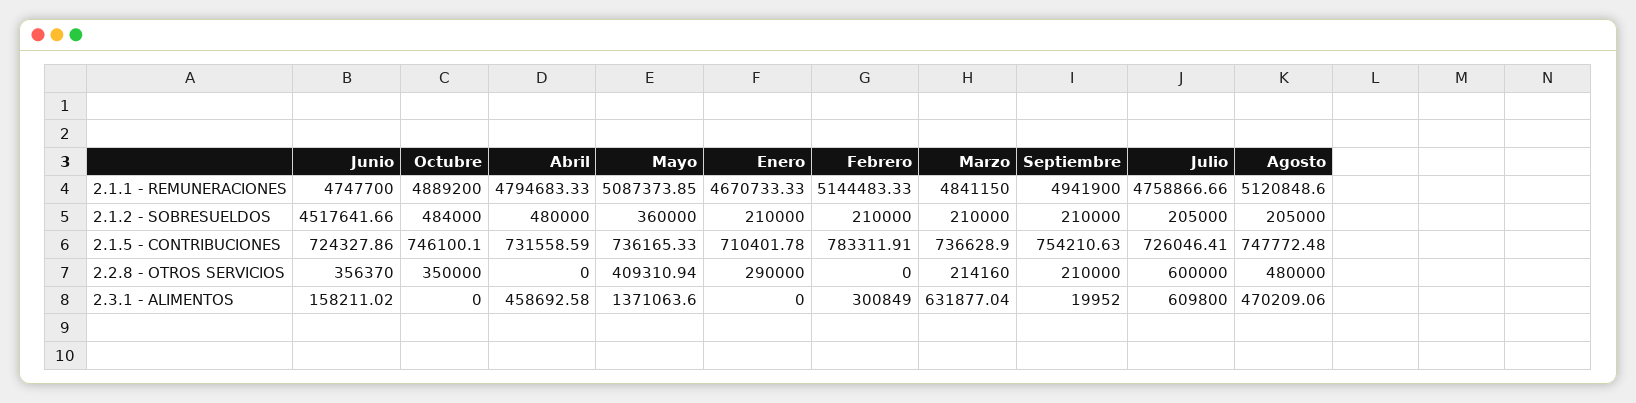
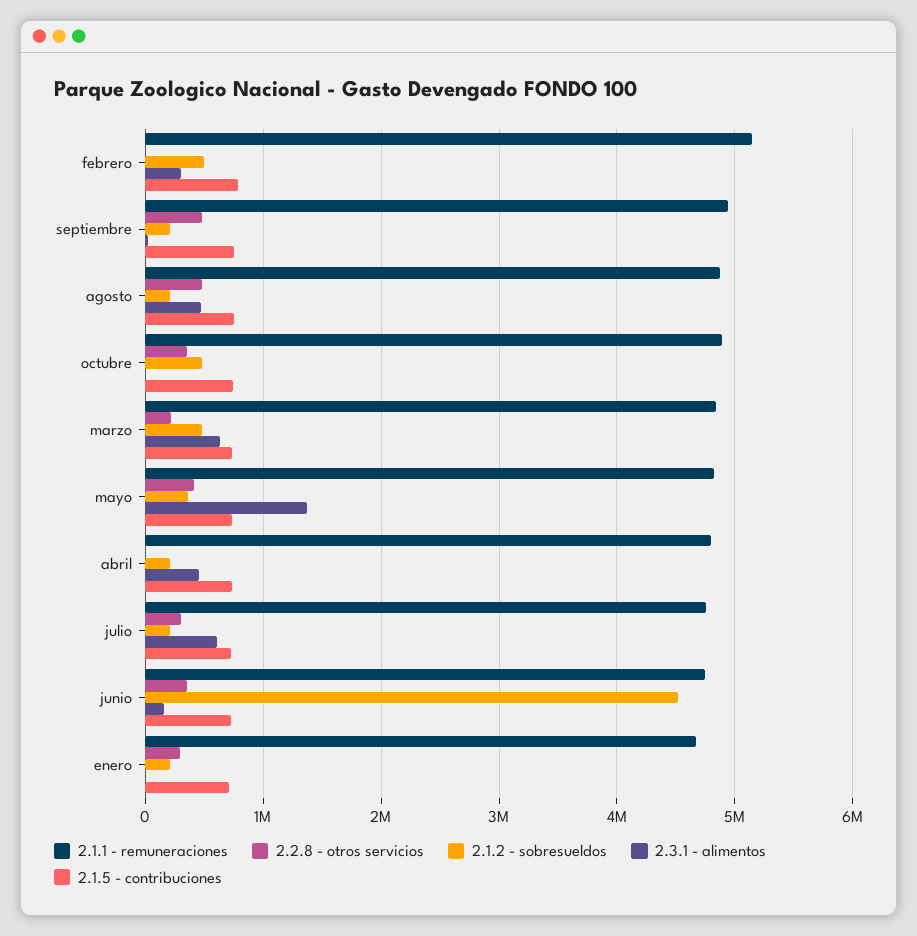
2.1.1 - REMUNERACIONES, Mayo: 5087373.85 -> 4800000
2.1.1 - REMUNERACIONES, Agosto: 5120848.6 -> 4900000
2.1.2 - SOBRESUELDOS, Abril: 480000 -> 200000
2.1.2 - SOBRESUELDOS, Febrero: 210000 -> 500000
2.1.2 - SOBRESUELDOS, Marzo: 210000 -> 500000
2.2.8 - OTROS SERVICIOS, Septiembre: 210000 -> 500000
2.2.8 - OTROS SERVICIOS, Julio: 600000 -> 300000

